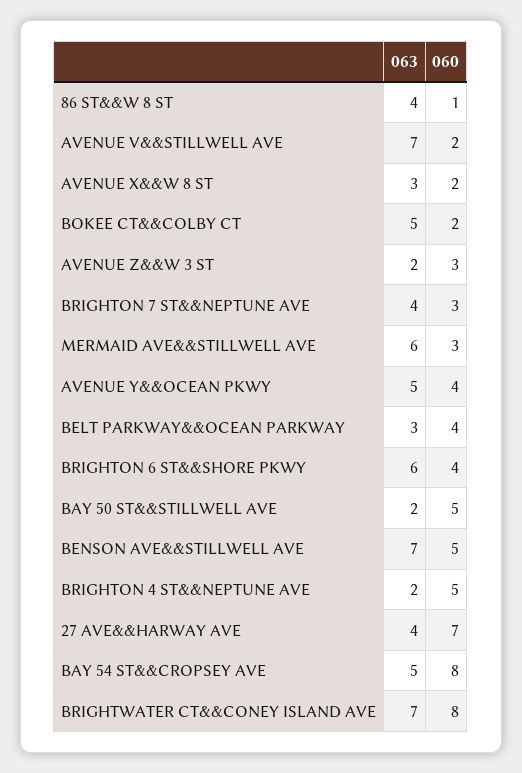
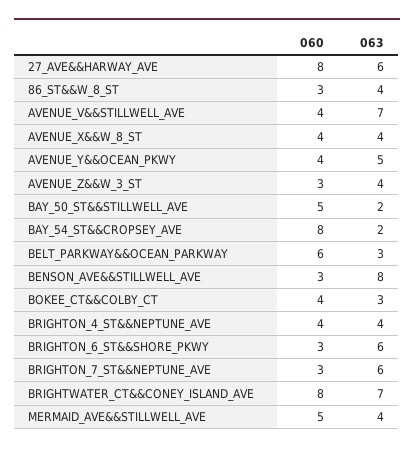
060, 86 ST&&W 8 ST: 1 -> 3
060, AVENUE V&&STILLWELL AVE: 2 -> 4
063, AVENUE X&&W 8 ST: 3 -> 4
060, AVENUE X&&W 8 ST: 2 -> 4
063, BOKEE CT&&COLBY CT: 5 -> 3
060, BOKEE CT&&COLBY CT: 2 -> 4
063, AVENUE Z&&W 3 ST: 2 -> 4
063, BRIGHTON 7 ST&&NEPTUNE AVE: 4 -> 6
063, MERMAID AVE&&STILLWELL AVE: 6 -> 4
060, MERMAID AVE&&STILLWELL AVE: 3 -> 5
060, BELT PARKWAY&&OCEAN PARKWAY: 4 -> 6
060, BRIGHTON 6 ST&&SHORE PKWY: 4 -> 3
063, BENSON AVE&&STILLWELL AVE: 7 -> 8
060, BENSON AVE&&STILLWELL AVE: 5 -> 3
063, BRIGHTON 4 ST&&NEPTUNE AVE: 2 -> 4
060, BRIGHTON 4 ST&&NEPTUNE AVE: 5 -> 4
063, 27 AVE&&HARWAY AVE: 4 -> 6
060, 27 AVE&&HARWAY AVE: 7 -> 8
063, BAY 54 ST&&CROPSEY AVE: 5 -> 2

